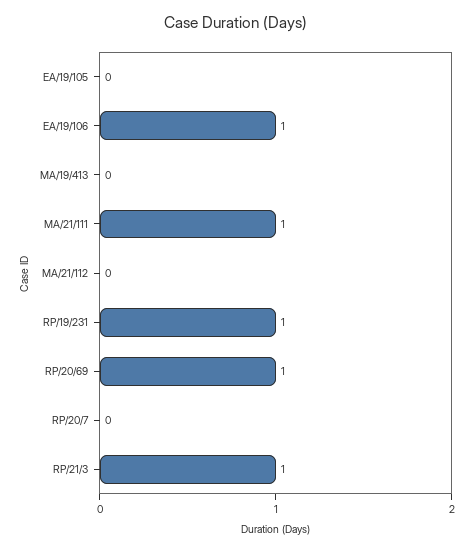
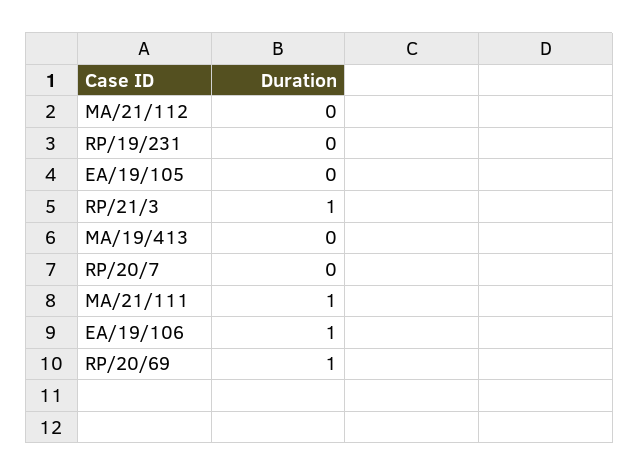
RP/19/231: 1 -> 0

